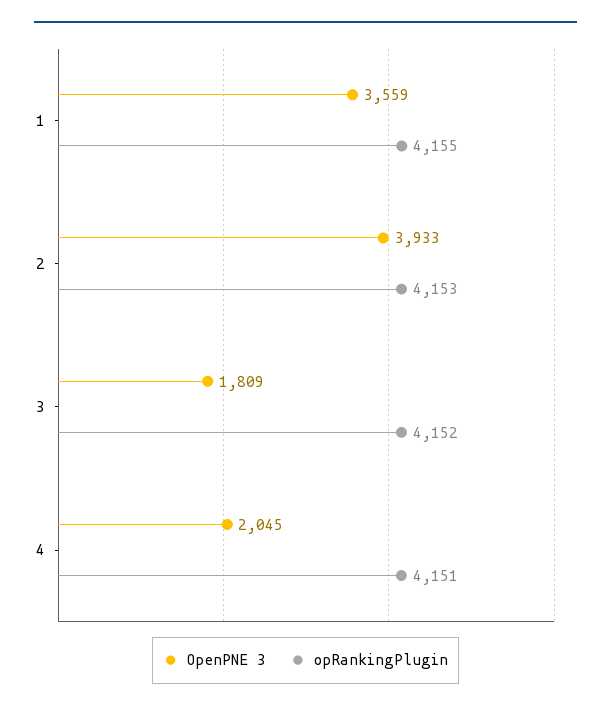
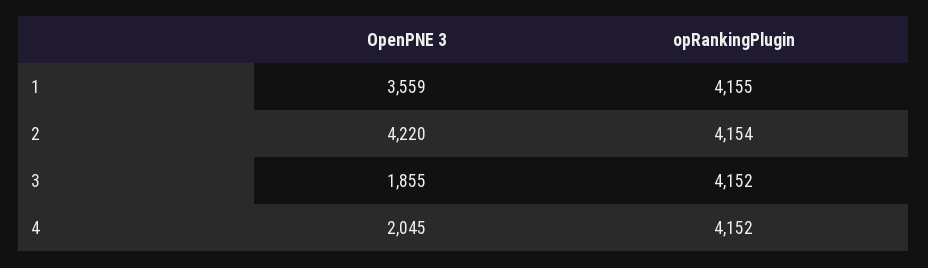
OpenPNE 3, 2: 3933 -> 4220
opRankingPlugin, 2: 4153 -> 4154
OpenPNE 3, 3: 1809 -> 1855
opRankingPlugin, 4: 4151 -> 4152

